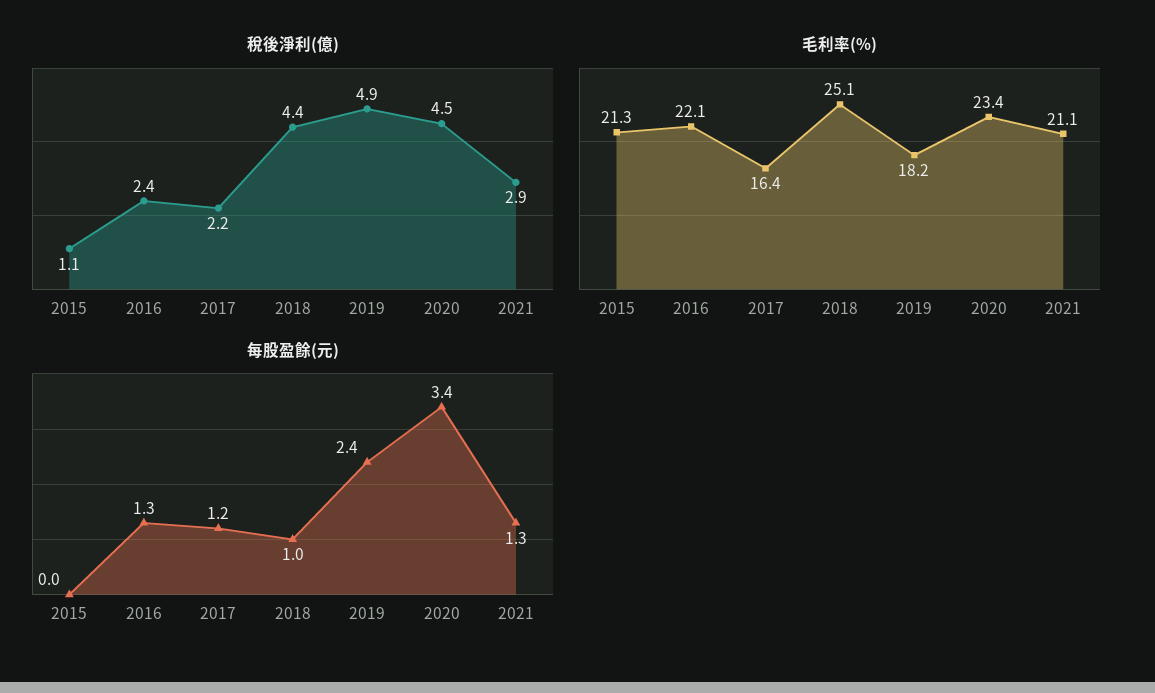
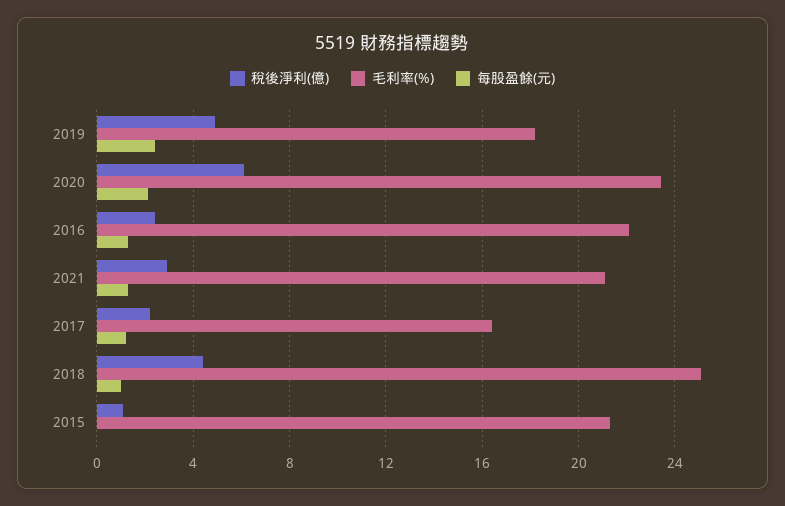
稅後淨利(億), 2020: 4.5 -> 6
每股盈餘(元), 2020: 3.4 -> 2

